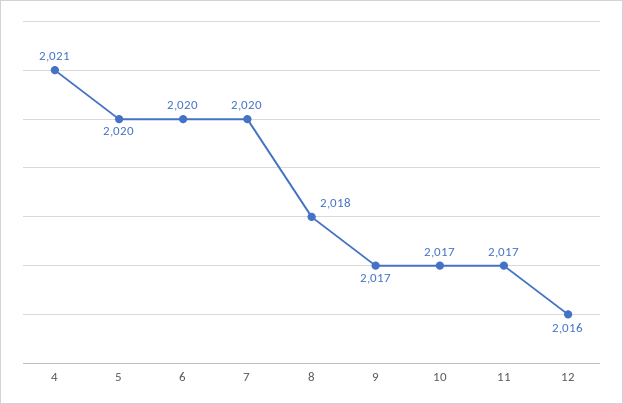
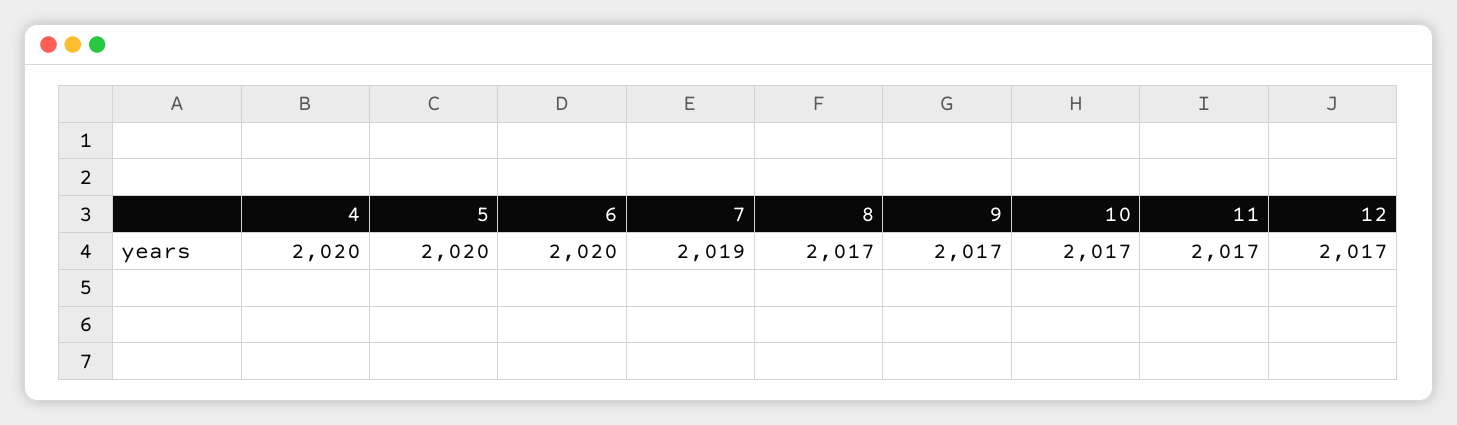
4: 2021 -> 2020
7: 2020 -> 2019
8: 2018 -> 2017
12: 2016 -> 2017

